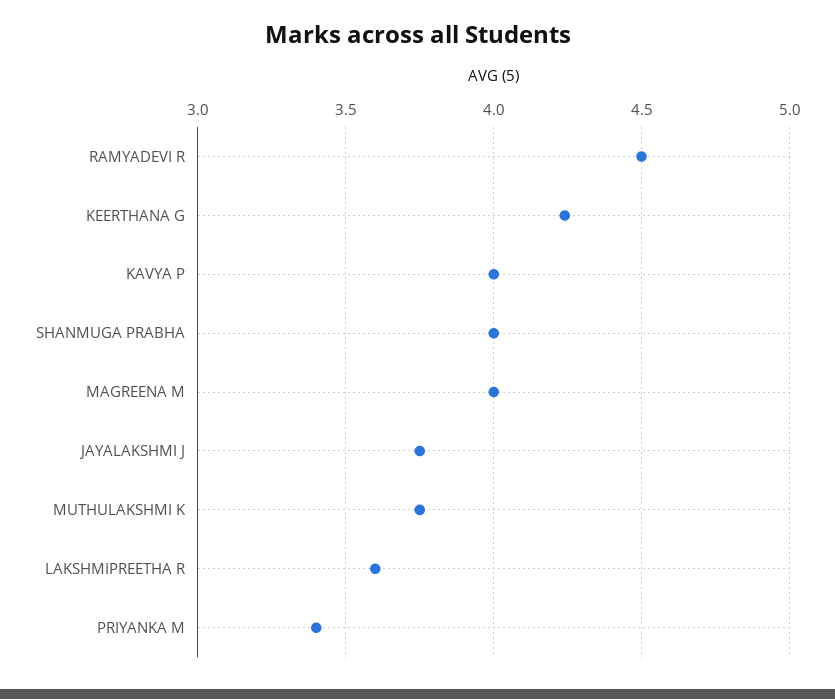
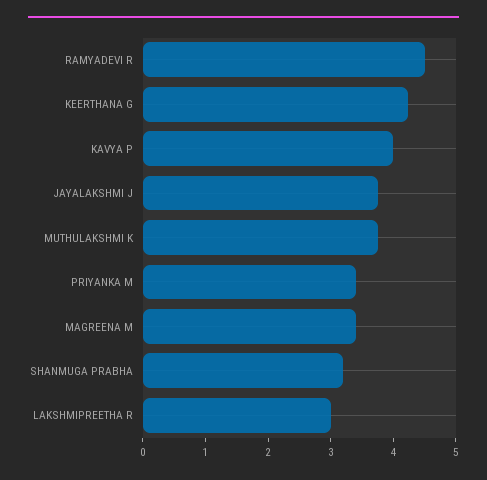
SHANMUGA PRABHA: 4 -> 3.2
MAGREENA M: 4 -> 3.4
LAKSHMIPREETHA R: 3.6 -> 3

